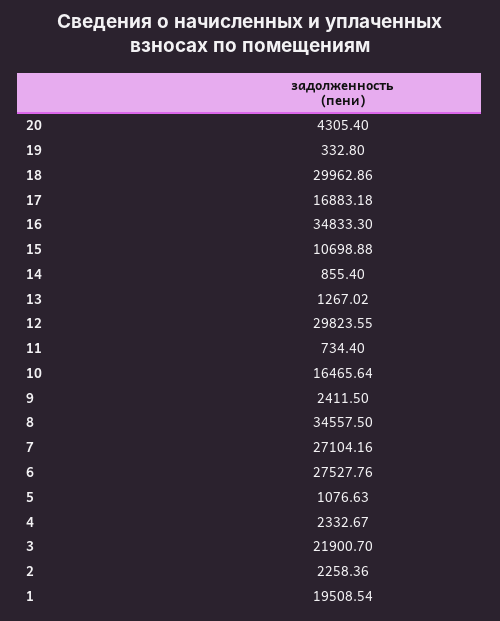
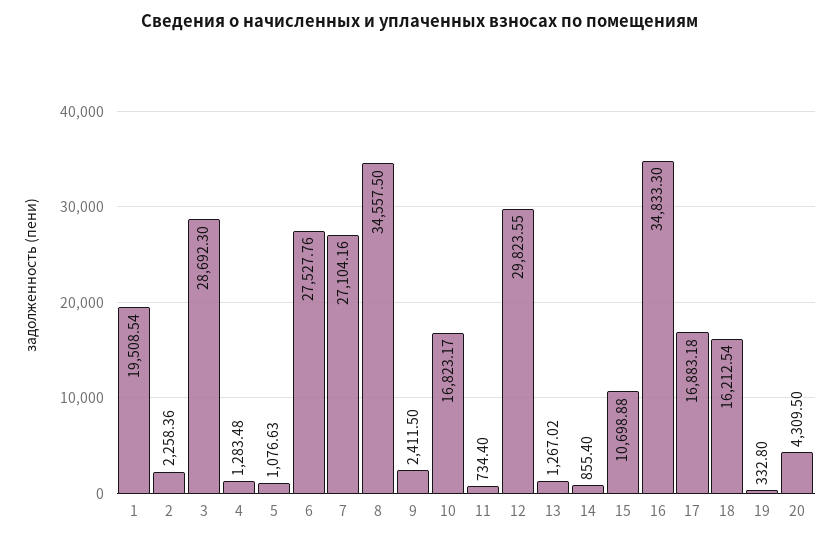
20: 4305.4 -> 4309.5
18: 29962.86 -> 16212.54
10: 16465.64 -> 16823.17
4: 2332.67 -> 1283.48
3: 21900.7 -> 28692.3

